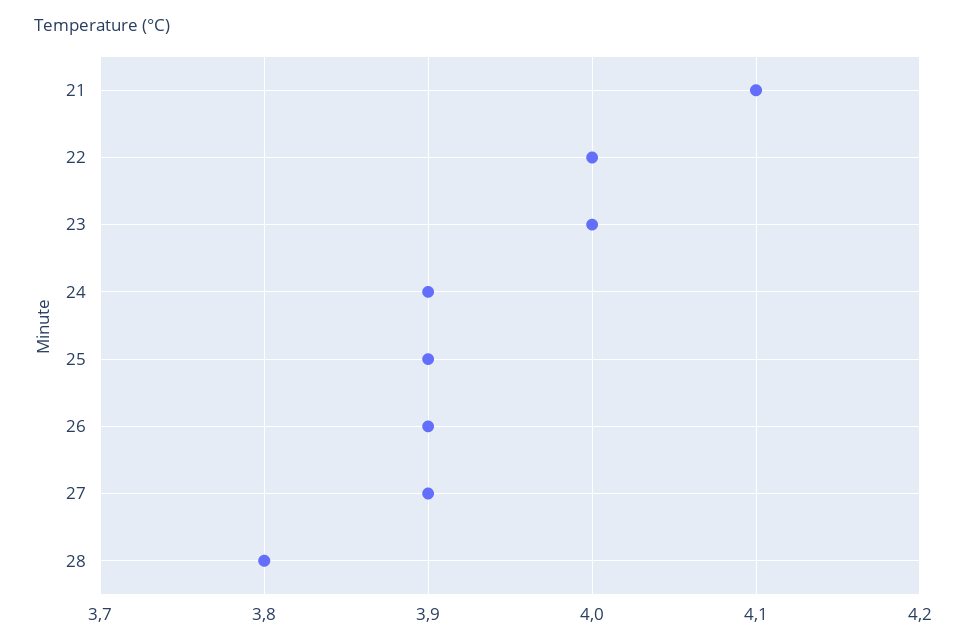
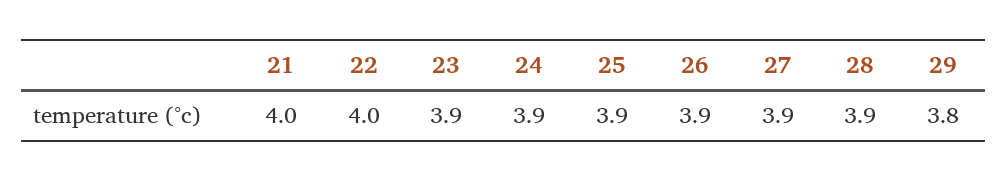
21: 4.1 -> 4
23: 4 -> 3.9
28: 3.8 -> 3.9
29: none -> 3.8

